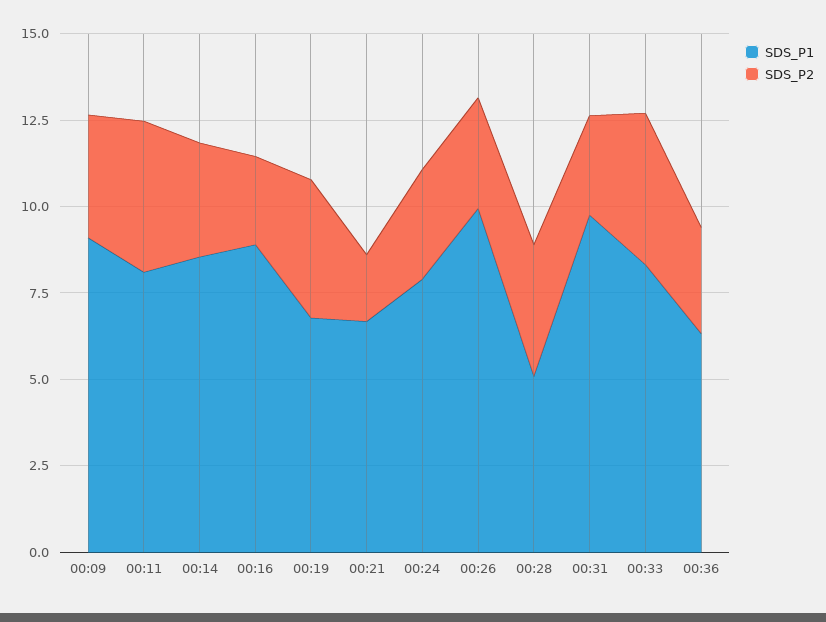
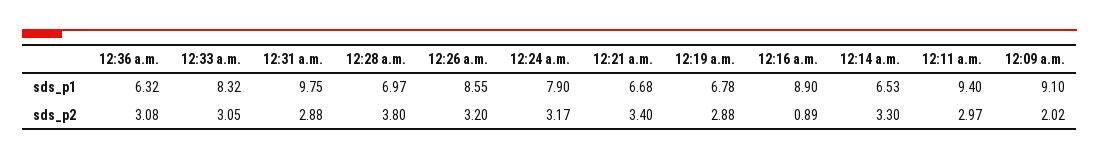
SDS_P2, 00:09: 3.5 -> 2.02
SDS_P1, 00:11: 8 -> 9.4
SDS_P2, 00:11: 4.5 -> 2.97
SDS_P1, 00:14: 8.5 -> 6.53
SDS_P2, 00:16: 2.5 -> 0.89
SDS_P2, 00:19: 4 -> 2.88
SDS_P2, 00:21: 2 -> 3.4
SDS_P1, 00:26: 10 -> 8.55
SDS_P1, 00:28: 5 -> 6.97
SDS_P2, 00:33: 4.5 -> 3.05

